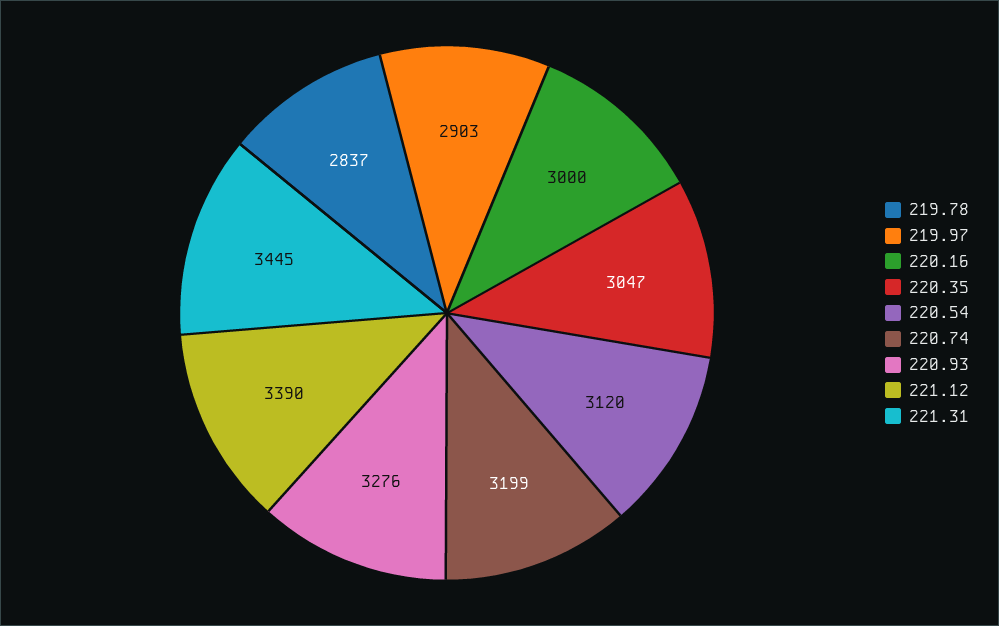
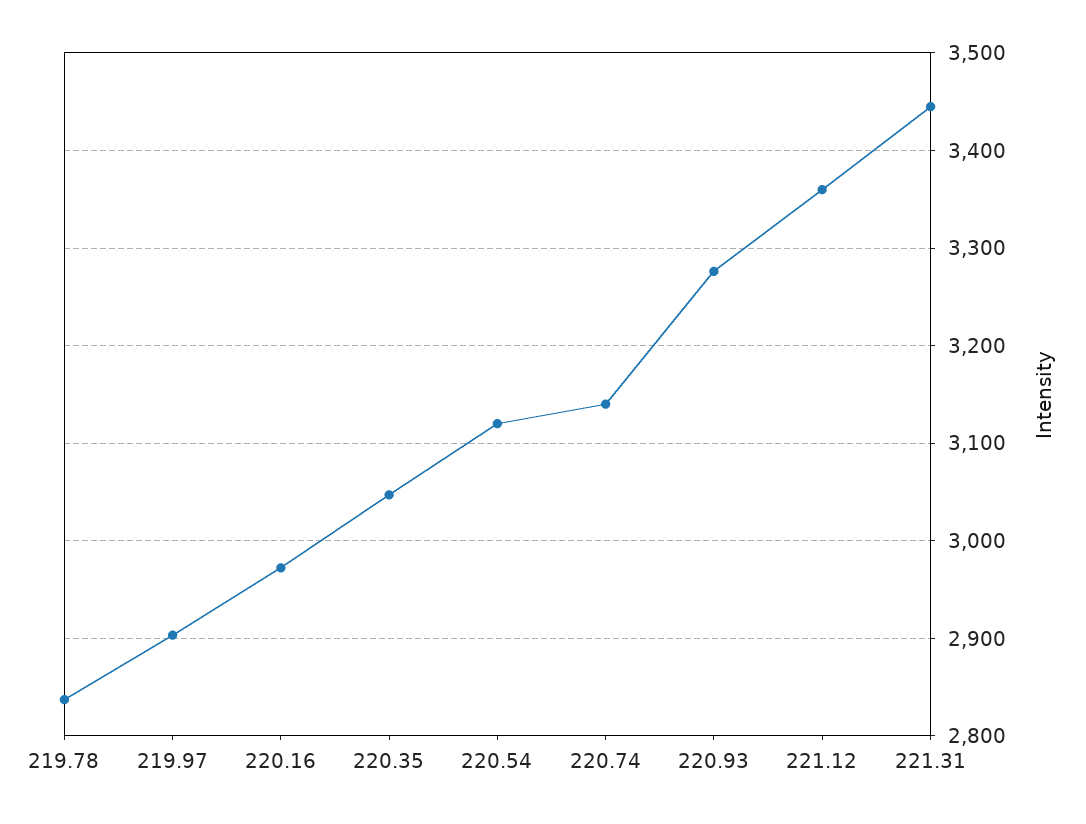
220.16: 3000 -> 2970
220.74: 3199 -> 3140
221.12: 3390 -> 3360

